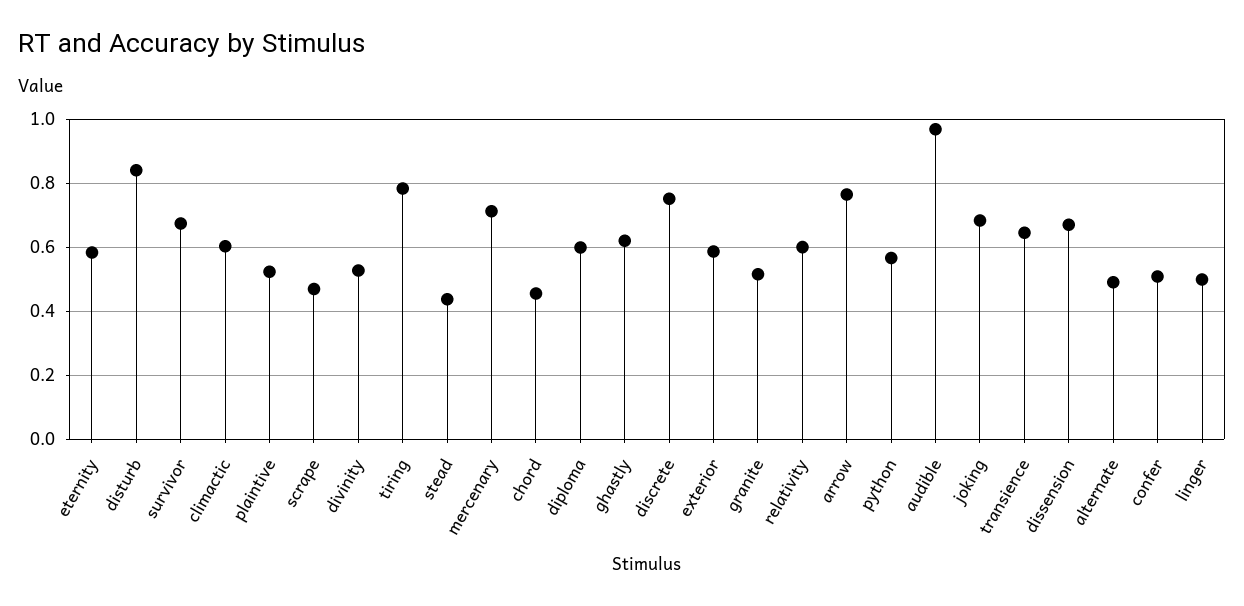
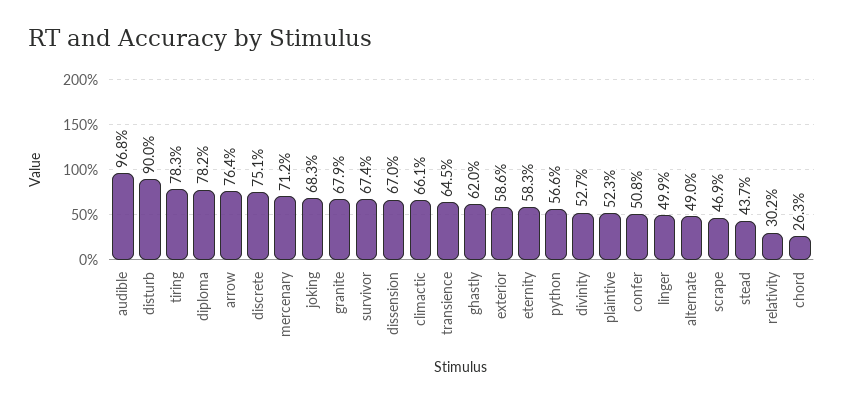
disturb: 0.84 -> 0.9
climactic: 0.6 -> 0.661
chord: 0.46 -> 0.263
diploma: 0.6 -> 0.782
granite: 0.52 -> 0.679
relativity: 0.6 -> 0.302

